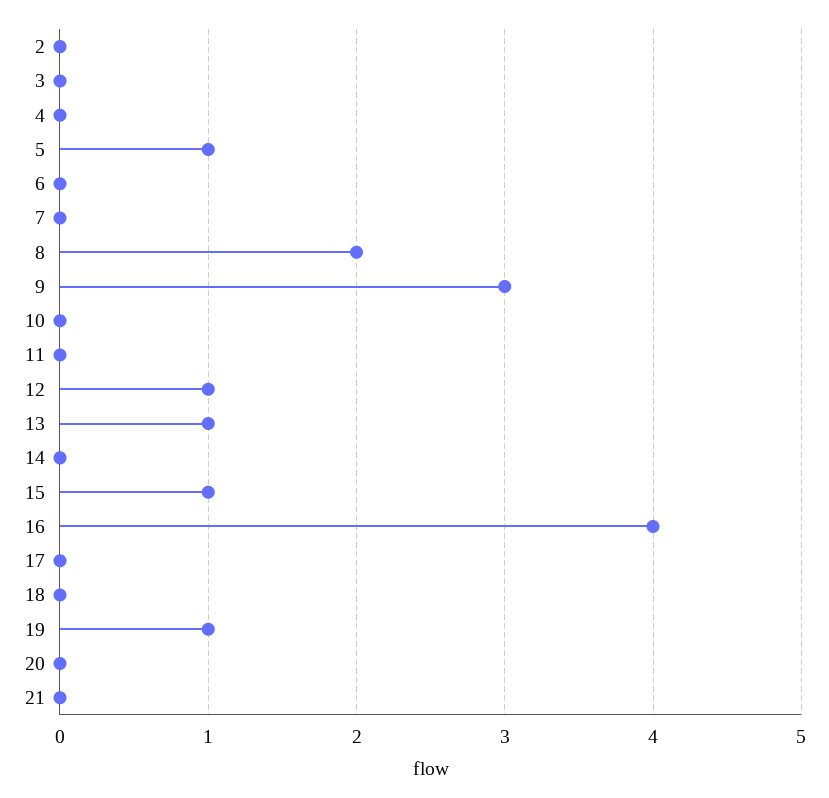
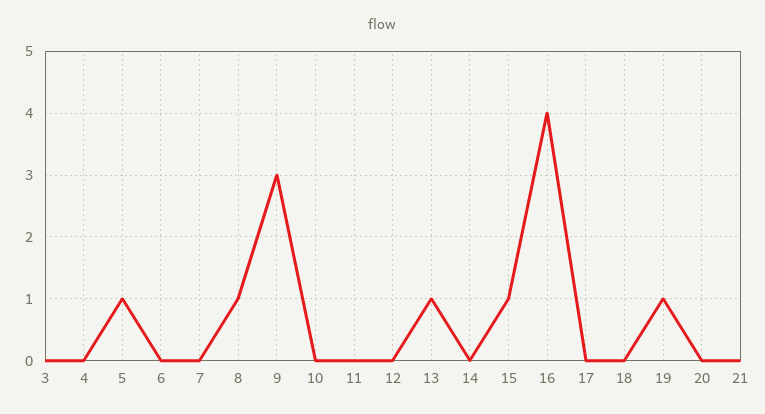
2: 0 -> none
8: 2 -> 1
12: 1 -> 0

